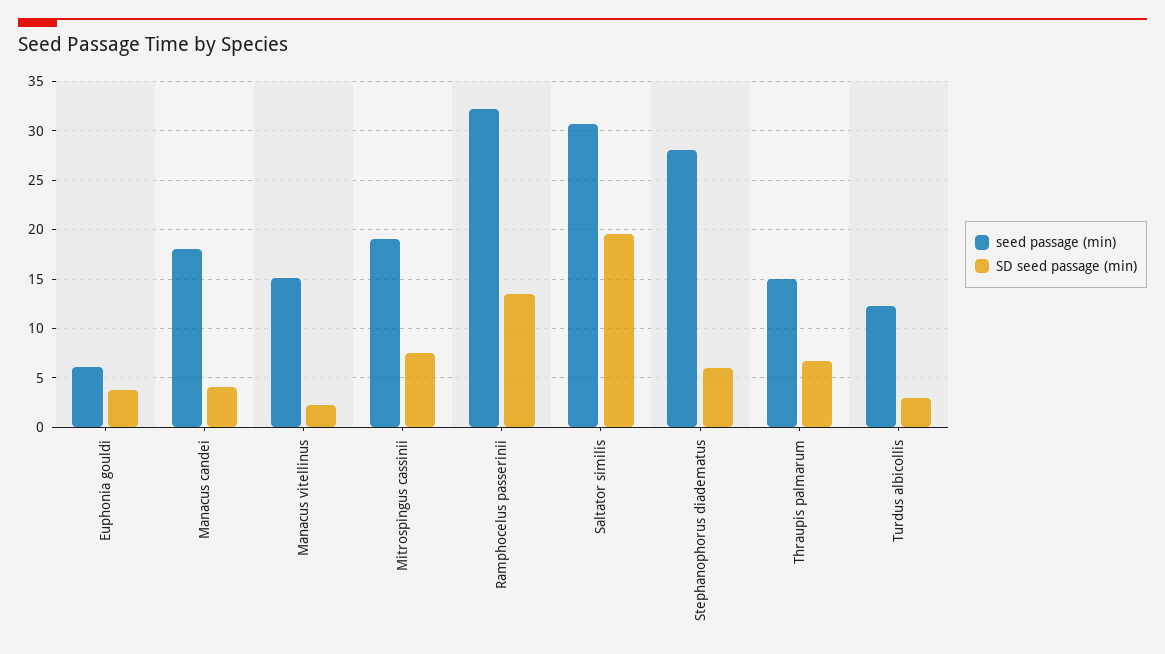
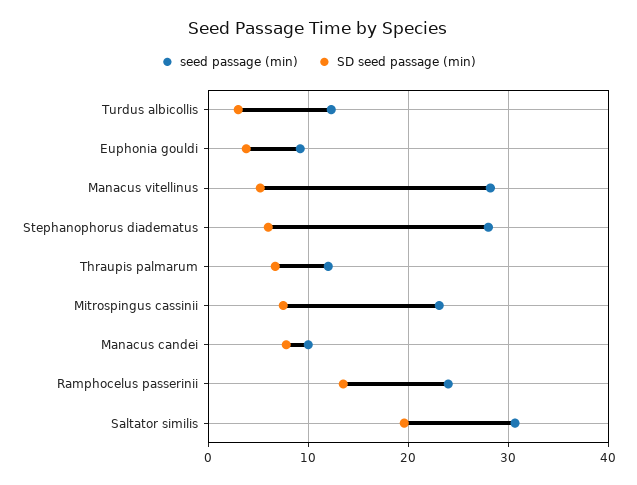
seed passage (min), Euphonia gouldi: 6 -> 9
seed passage (min), Manacus candei: 18 -> 10
SD seed passage (min), Manacus candei: 4 -> 8
seed passage (min), Manacus vitellinus: 15 -> 28
SD seed passage (min), Manacus vitellinus: 2 -> 5
seed passage (min), Mitrospingus cassinii: 19 -> 23
seed passage (min), Ramphocelus passerinii: 32 -> 24
seed passage (min), Thraupis palmarum: 15 -> 12

